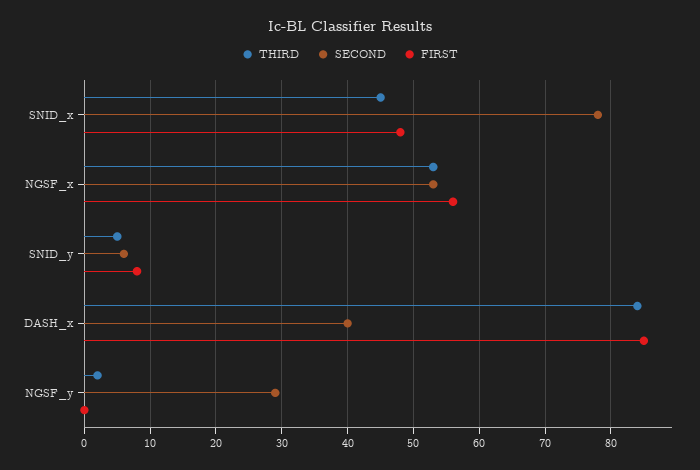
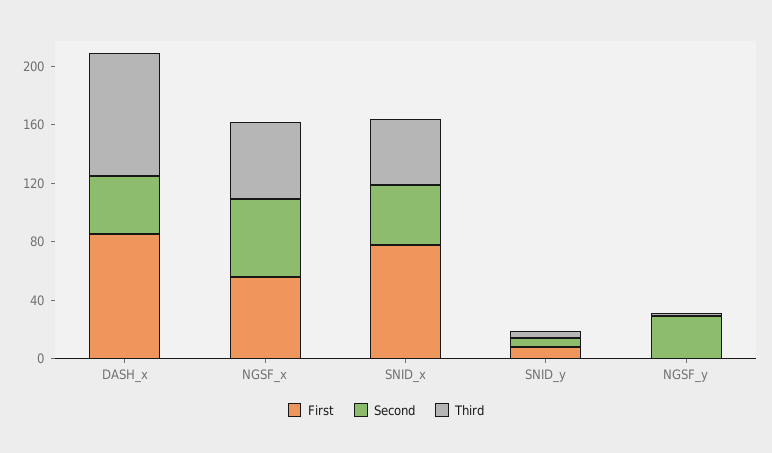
SECOND, SNID_x: 78 -> 40
FIRST, SNID_x: 48 -> 80

